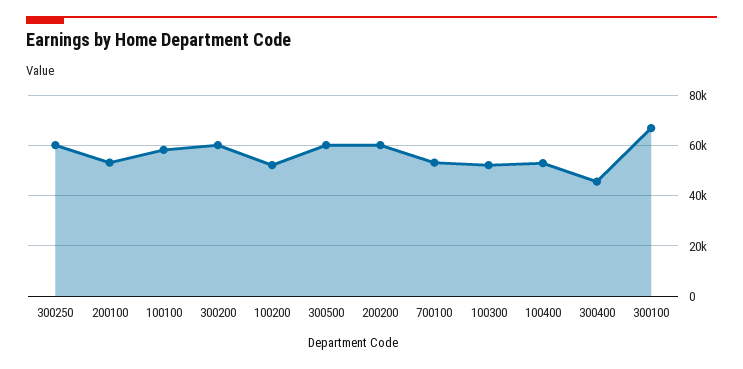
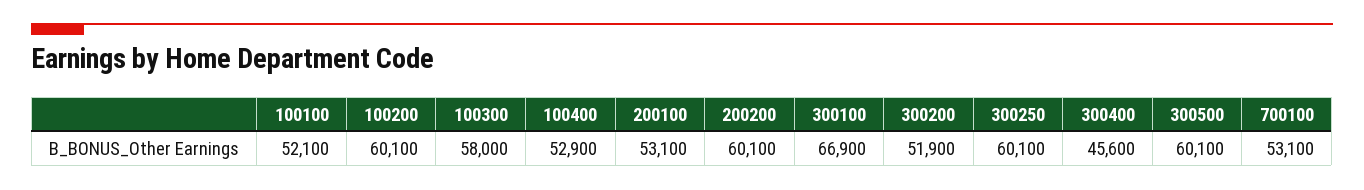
100100: 57500 -> 52100
300200: 60000 -> 51900
100200: 52500 -> 60100
100300: 52500 -> 58000

